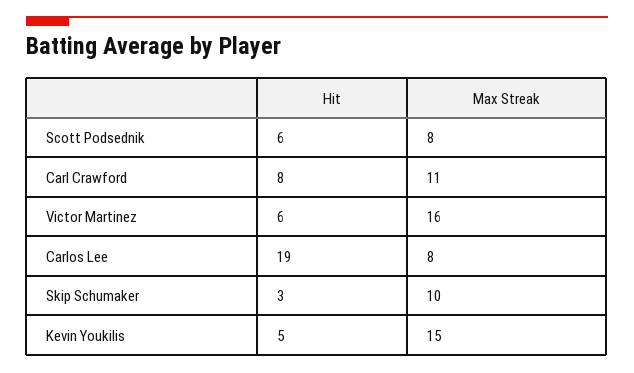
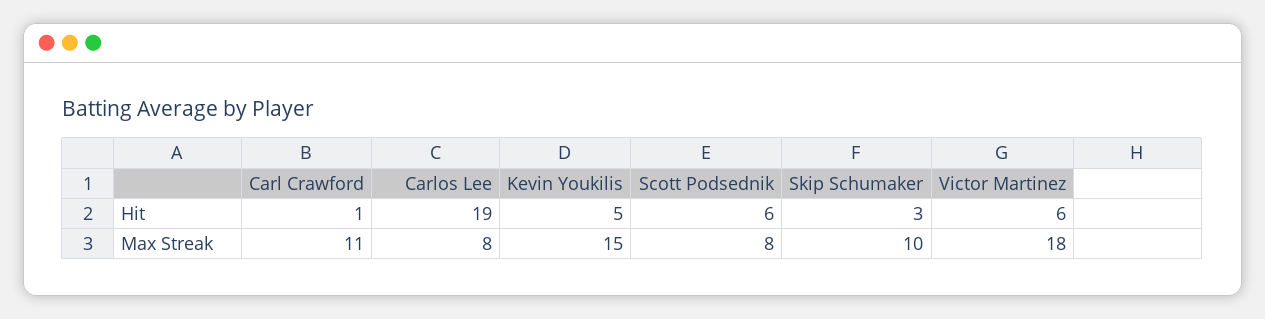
Hit, Carl Crawford: 8 -> 1
Max Streak, Victor Martinez: 16 -> 18

